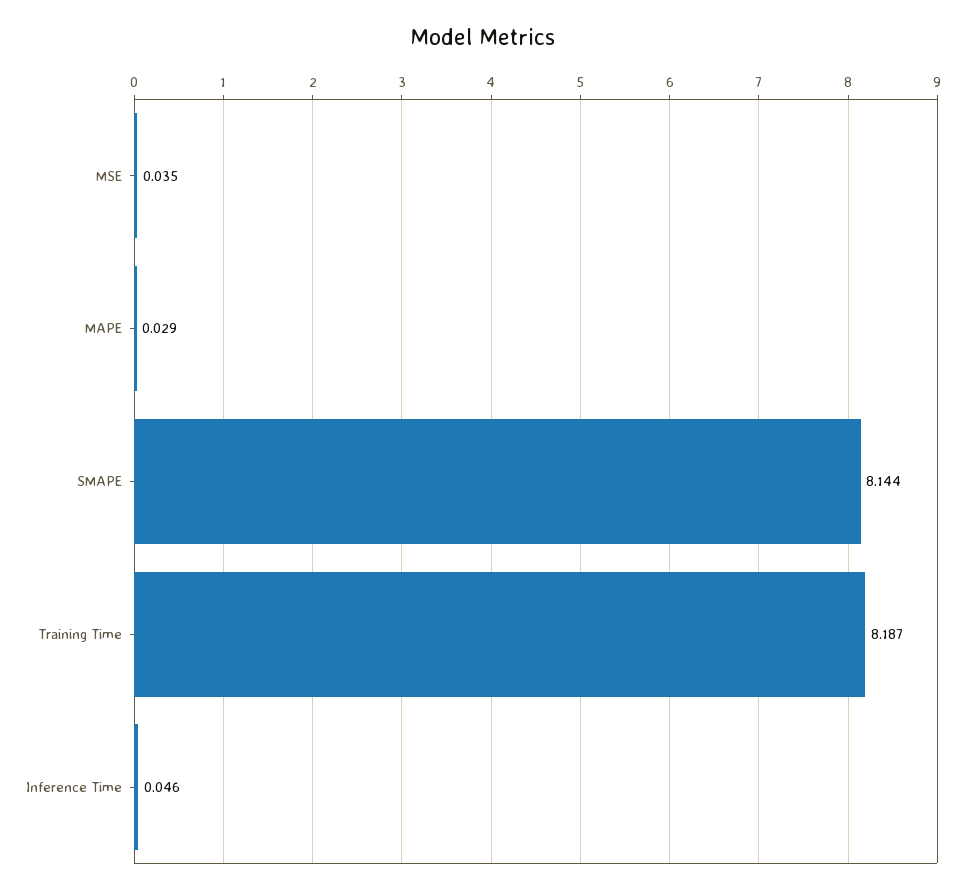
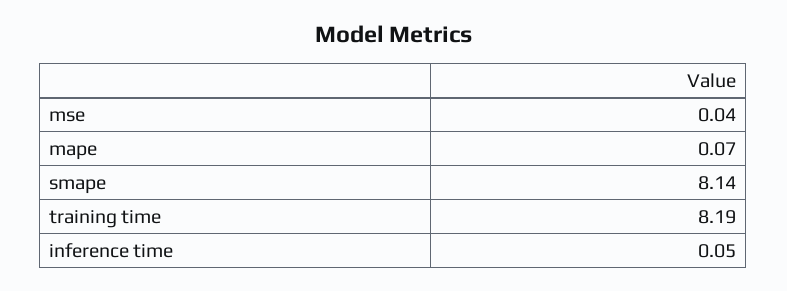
MAPE: 0.029 -> 0.07

